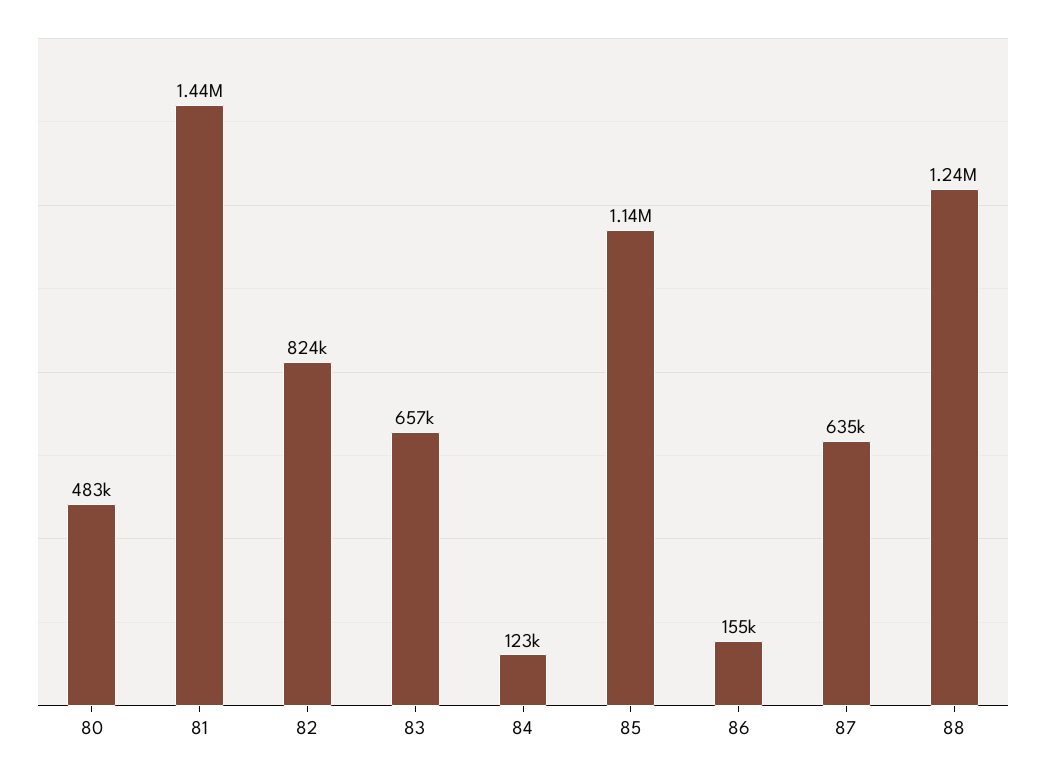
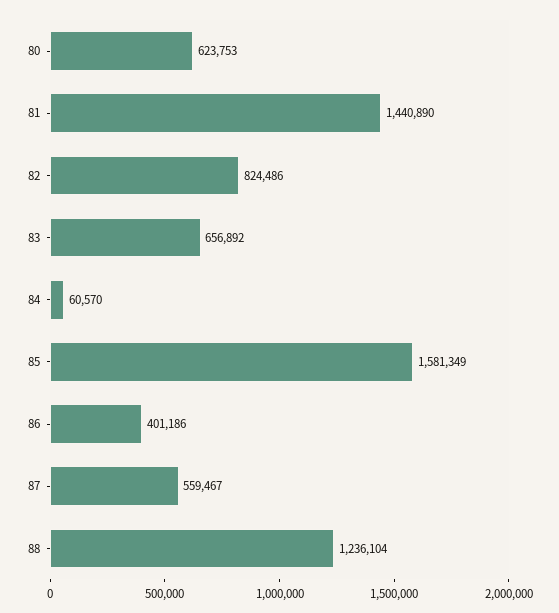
80: 483000 -> 623753
84: 123000 -> 60570
85: 1140000 -> 1581349
86: 155000 -> 401186
87: 635000 -> 559467

